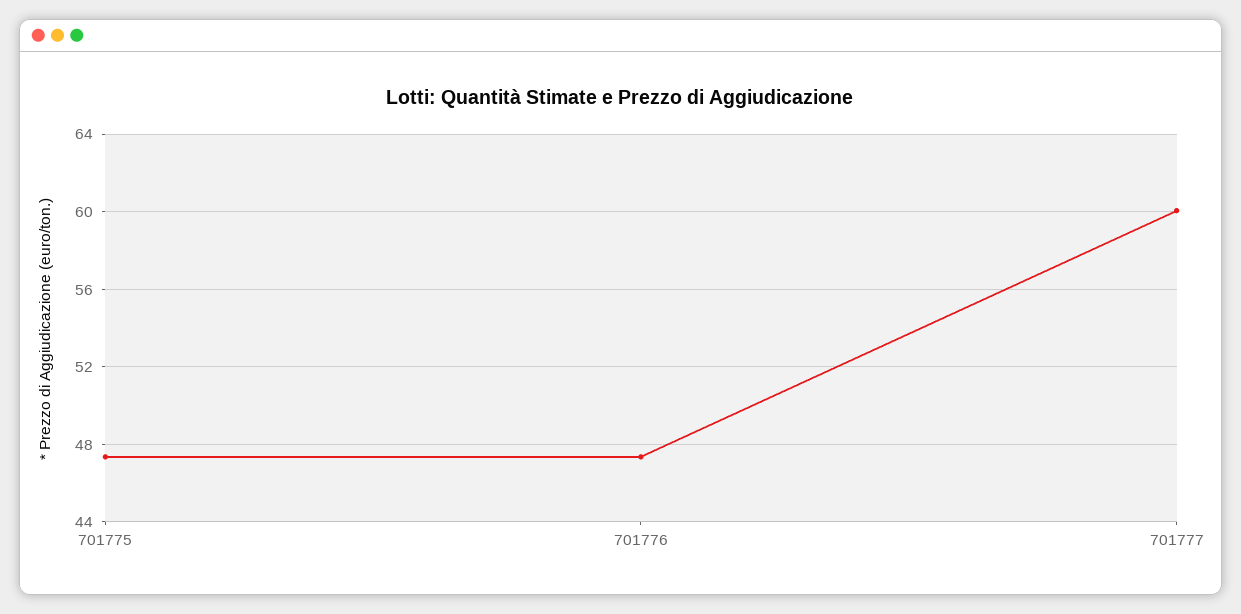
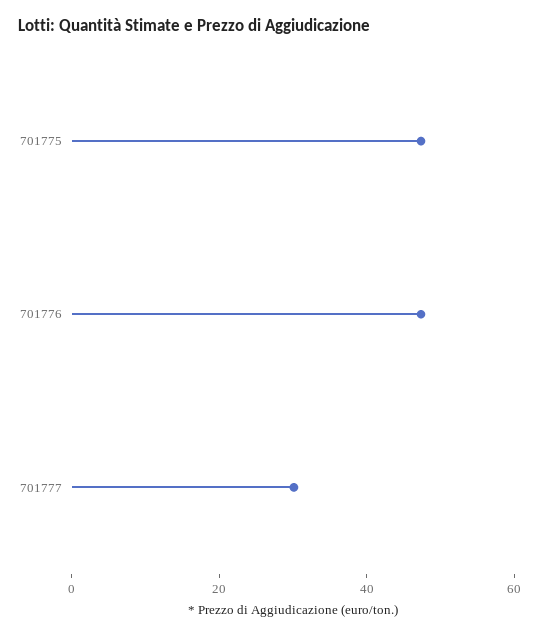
701777: 60 -> 30

